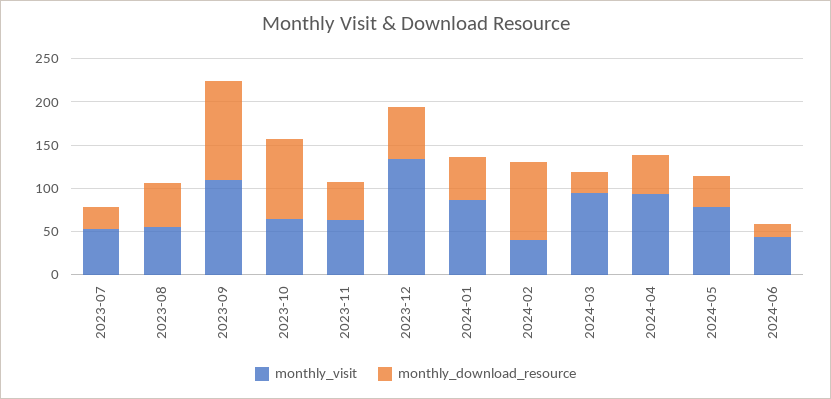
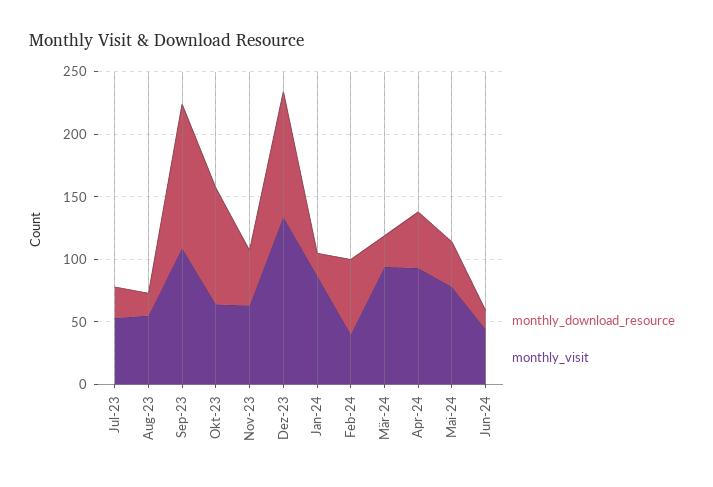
monthly_download_resource, 2023-08: 50 -> 20
monthly_download_resource, 2023-12: 60 -> 100
monthly_download_resource, 2024-01: 50 -> 20
monthly_download_resource, 2024-02: 90 -> 60

